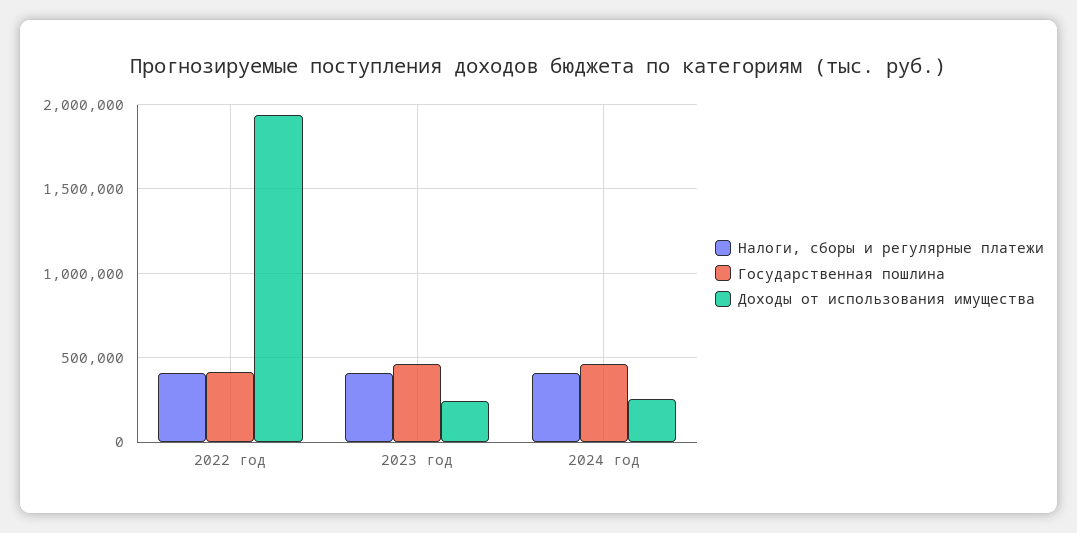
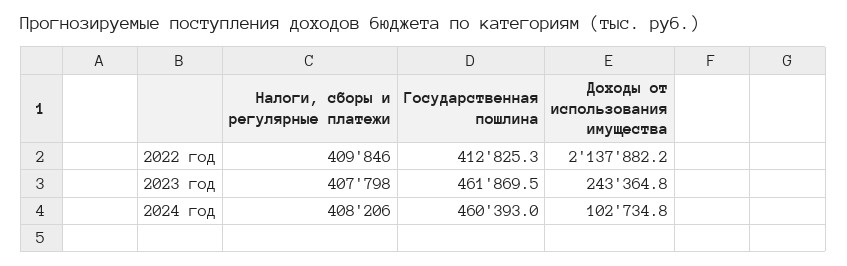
Доходы от использования имущества, 2022 год: 1950000 -> 2137882.2
Доходы от использования имущества, 2024 год: 250000 -> 102734.8

